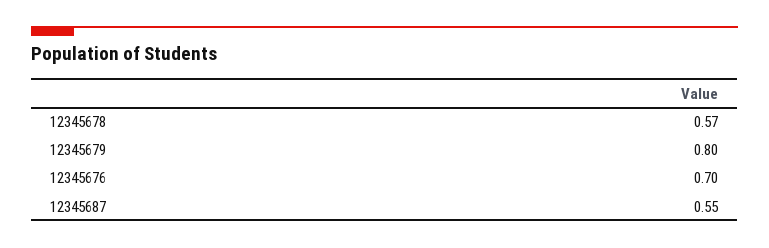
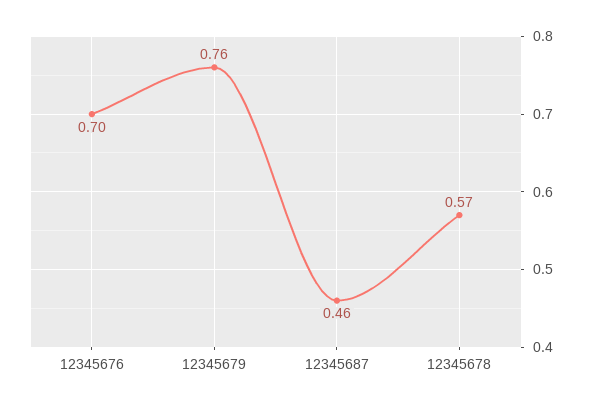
12345679: 0.8 -> 0.76
12345687: 0.55 -> 0.46

